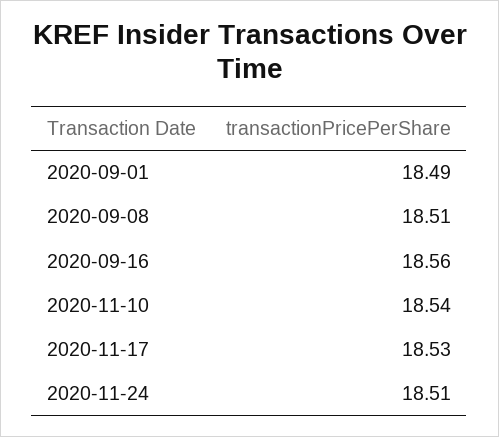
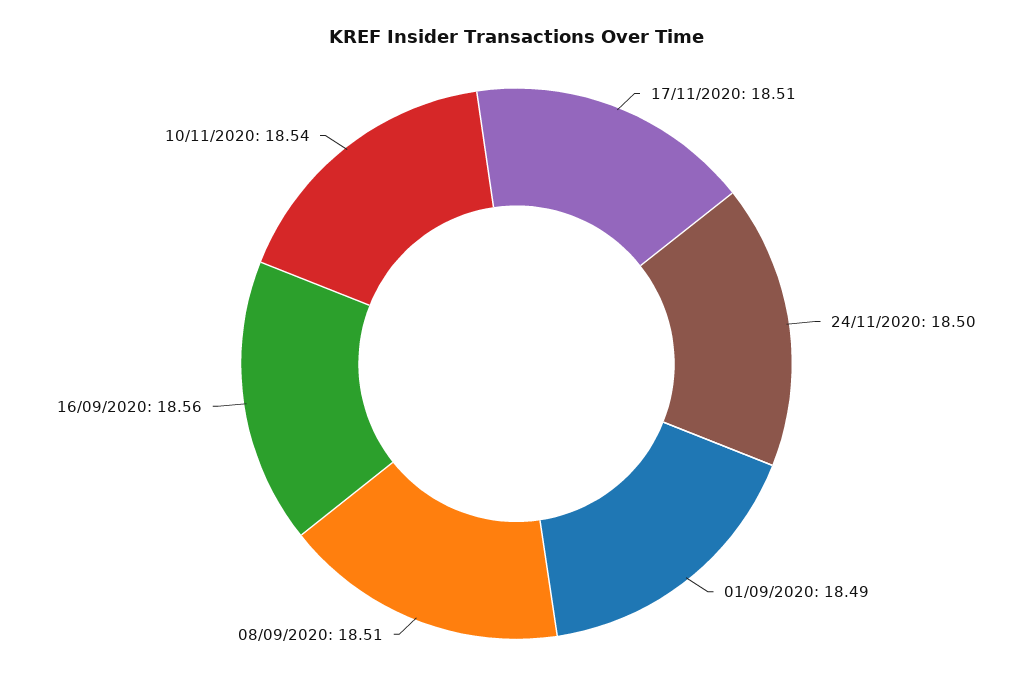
2020-11-17: 18.53 -> 18.51
2020-11-24: 18.51 -> 18.5

